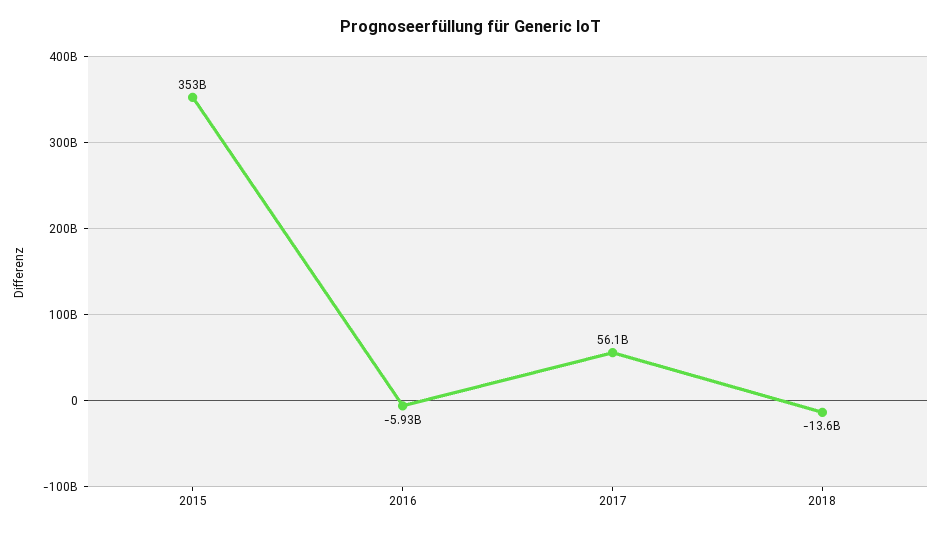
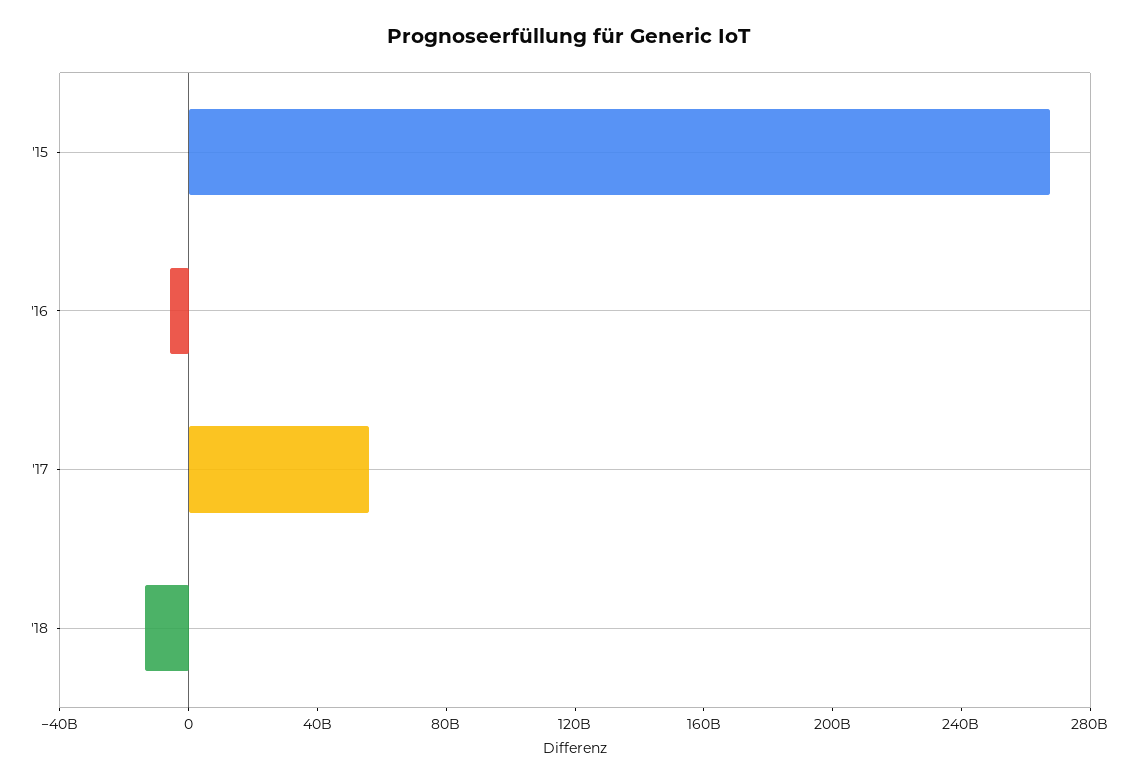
2015: 353000000000 -> 270000000000

